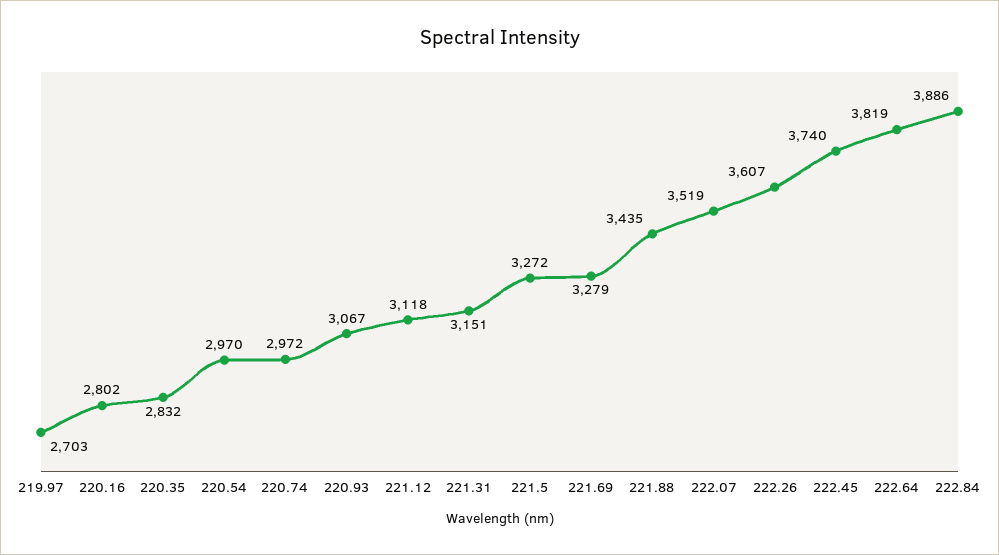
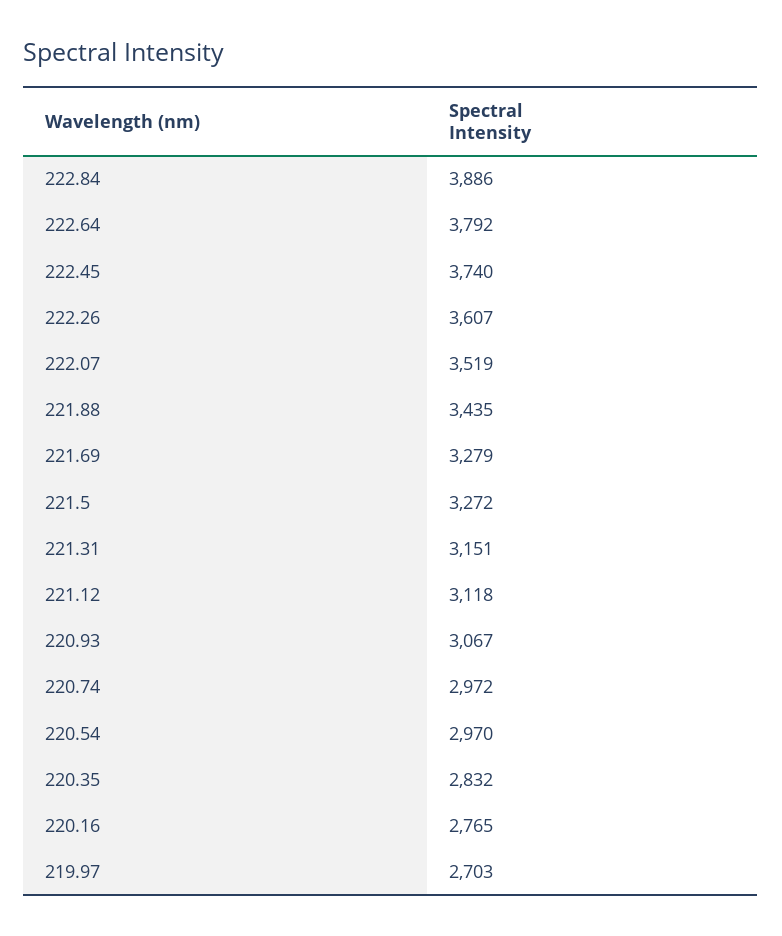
220.16: 2802 -> 2765
222.64: 3819 -> 3792

